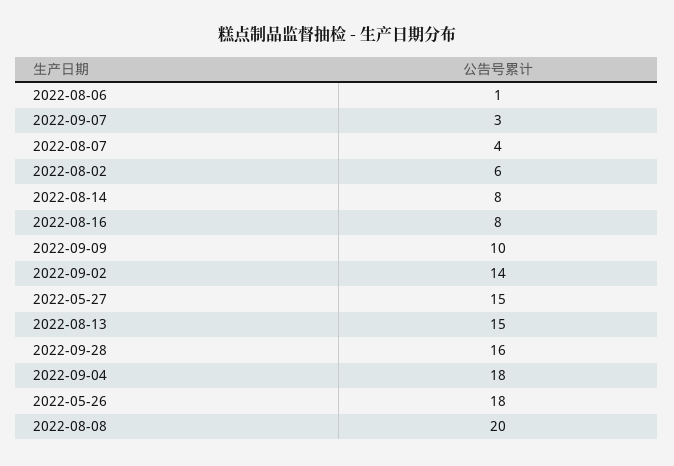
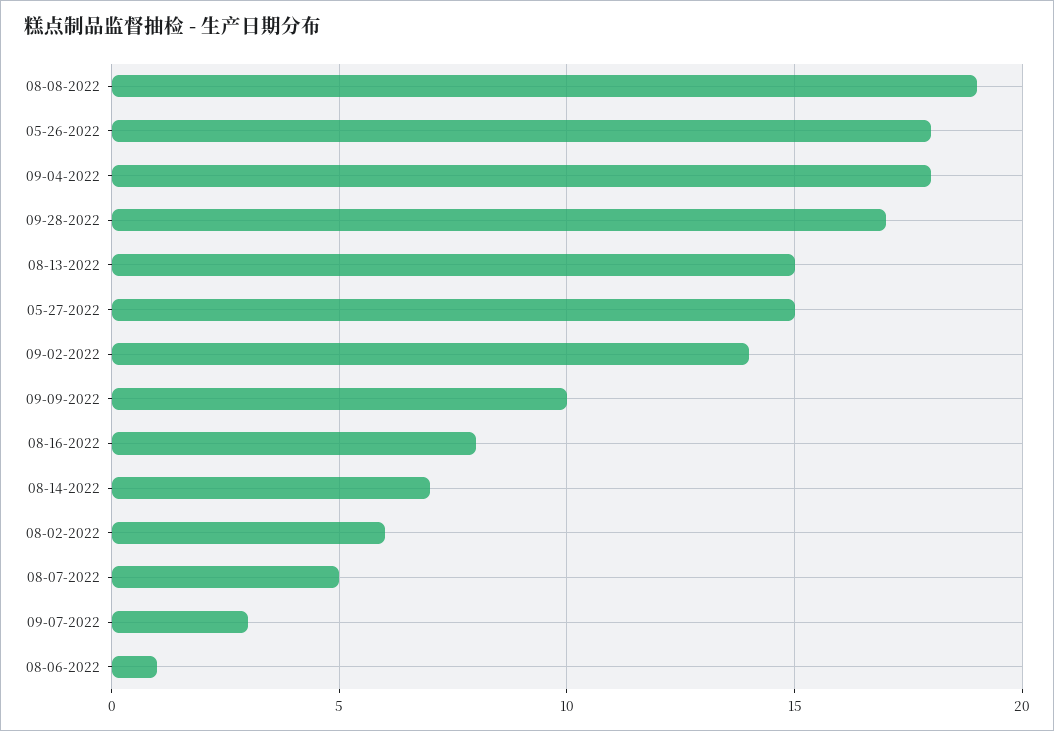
2022-08-07: 4 -> 5
2022-08-14: 8 -> 7
2022-09-28: 16 -> 17
2022-08-08: 20 -> 19

